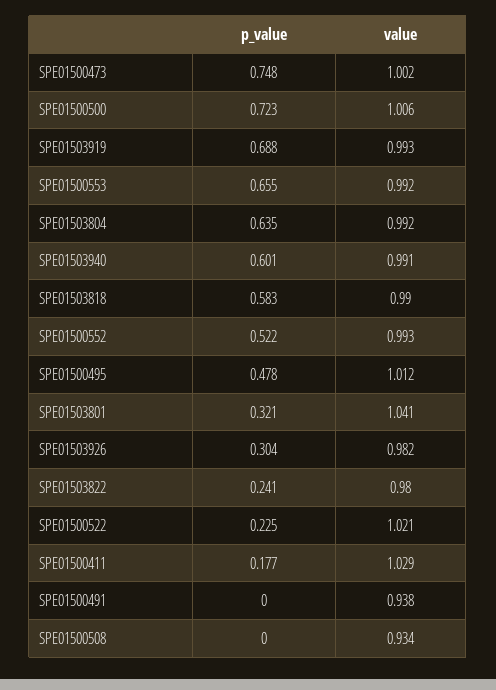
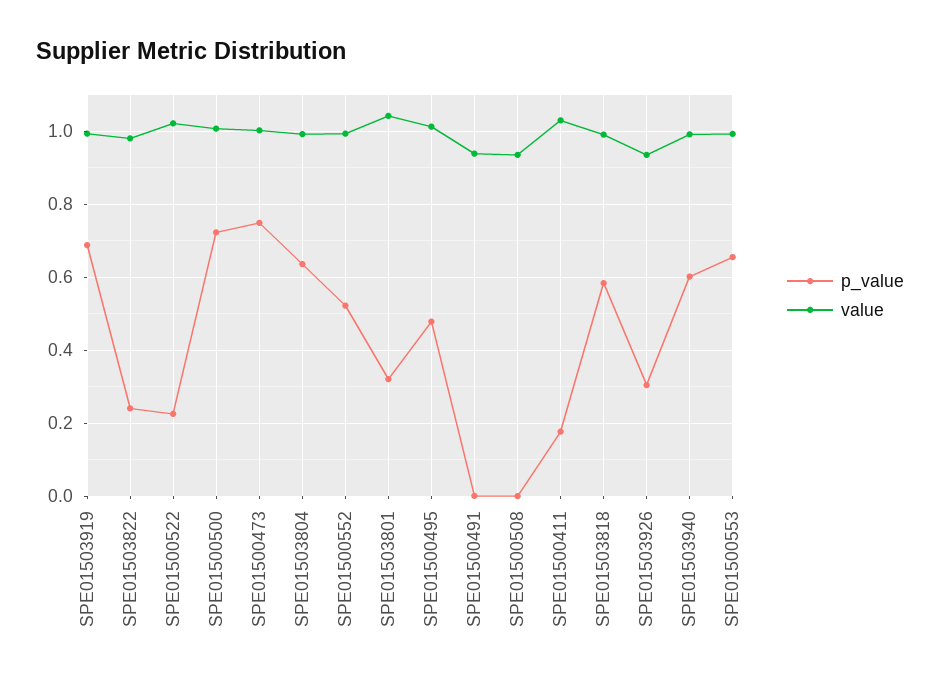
value, SPE01503926: 0.982 -> 0.94

